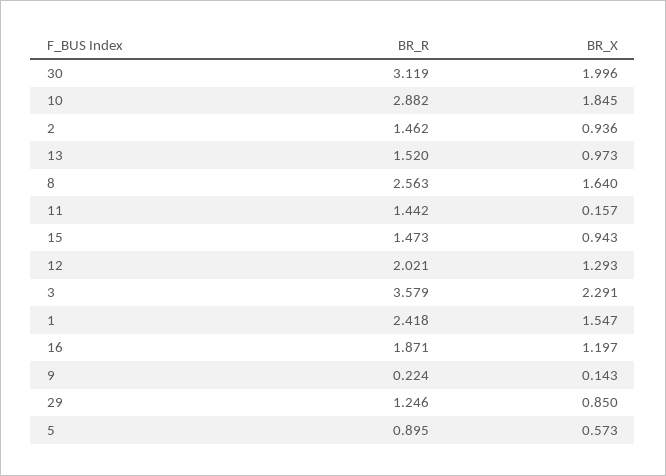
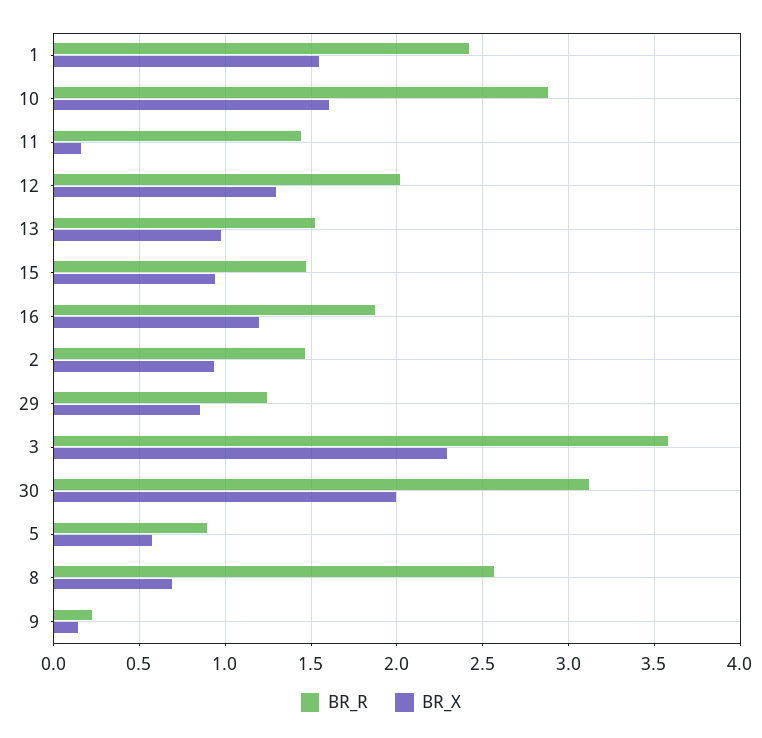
BR_X, 10: 1.845 -> 1.6
BR_X, 8: 1.64 -> 0.7

